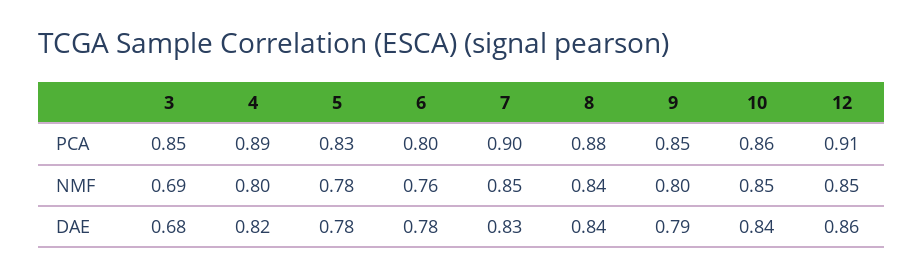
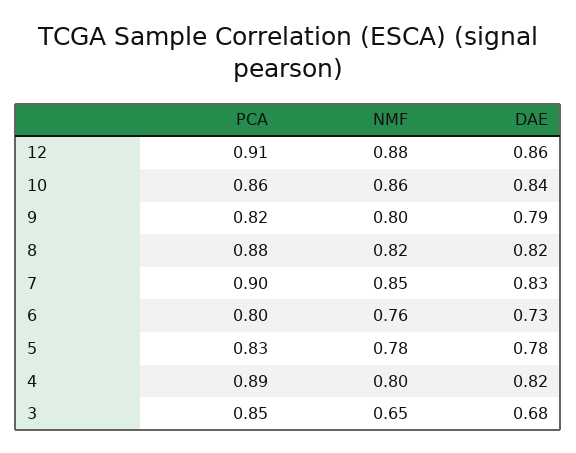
9, PCA: 0.85 -> 0.82
3, NMF: 0.69 -> 0.65
8, NMF: 0.84 -> 0.82
10, NMF: 0.85 -> 0.86
12, NMF: 0.85 -> 0.88
6, DAE: 0.78 -> 0.73
8, DAE: 0.84 -> 0.82

